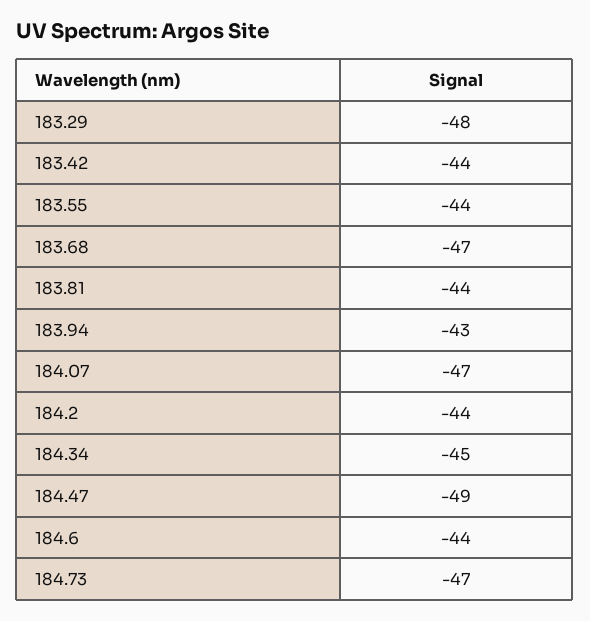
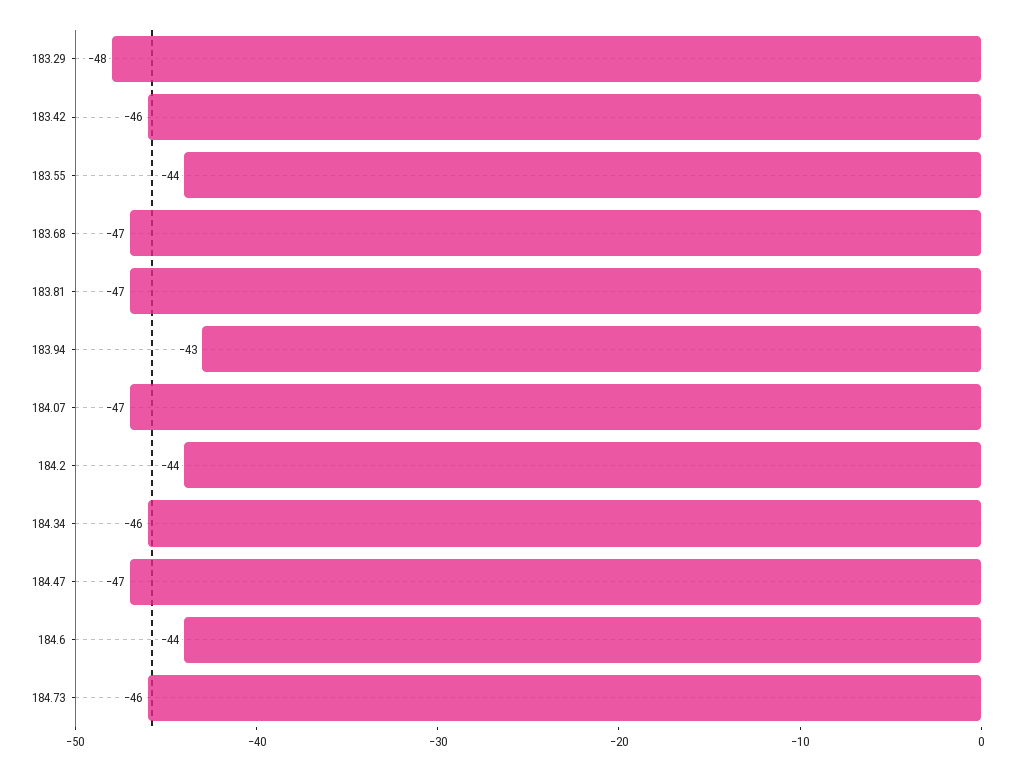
183.42: -44 -> -46
183.81: -44 -> -47
184.34: -45 -> -46
184.47: -49 -> -47
184.73: -47 -> -46

